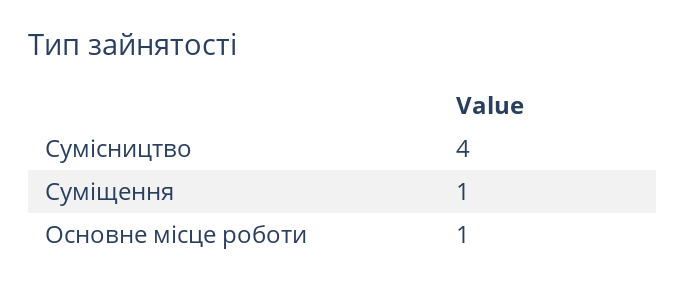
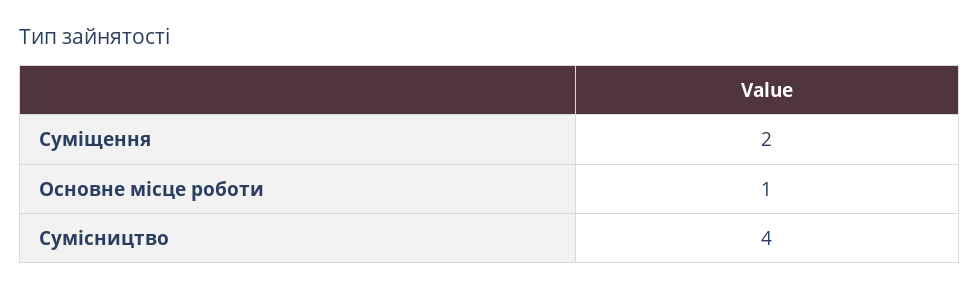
Суміщення: 1 -> 2

